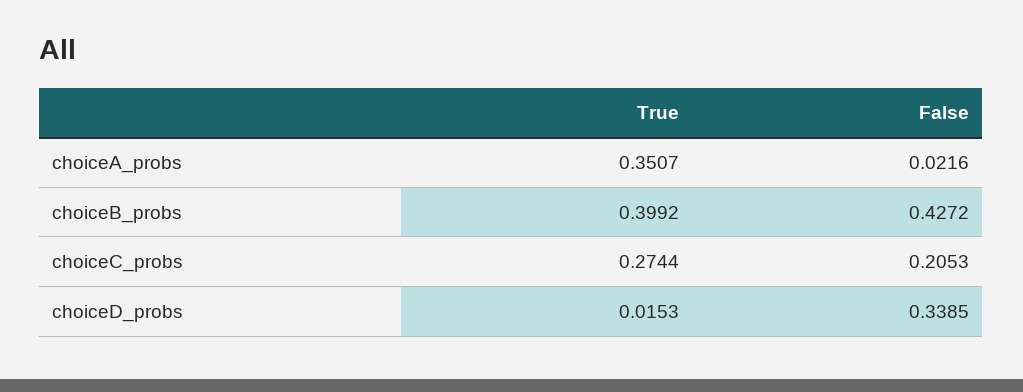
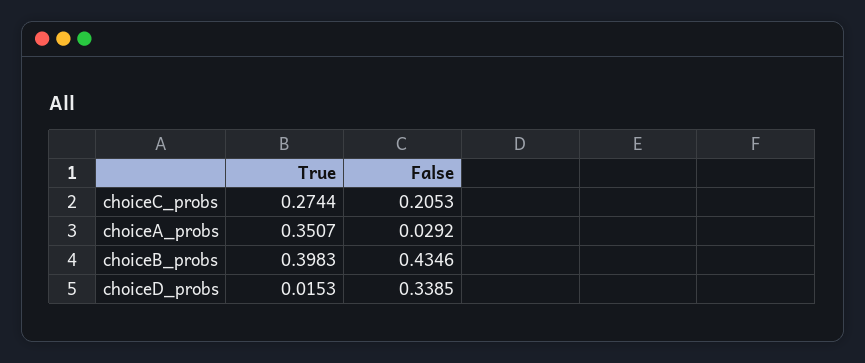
False, choiceA_probs: 0.0216 -> 0.0292
True, choiceB_probs: 0.3992 -> 0.3983
False, choiceB_probs: 0.4272 -> 0.4346

